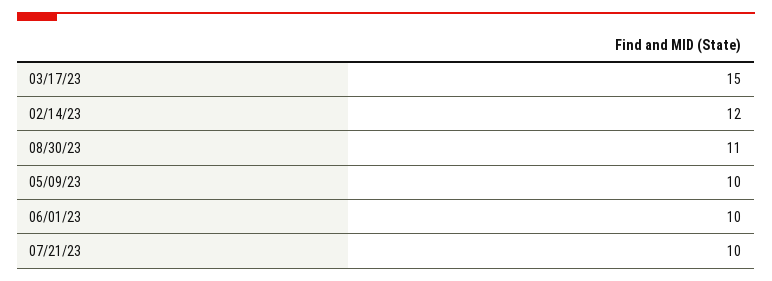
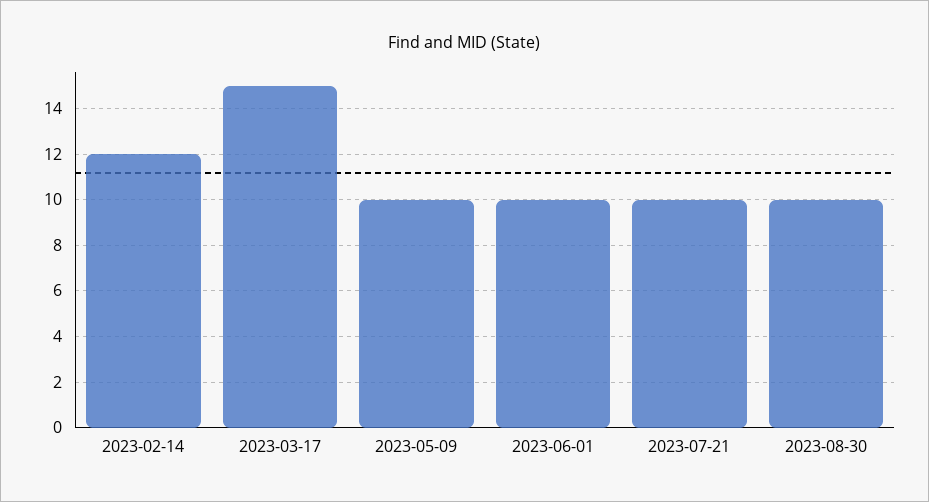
08/30/23: 11 -> 10

